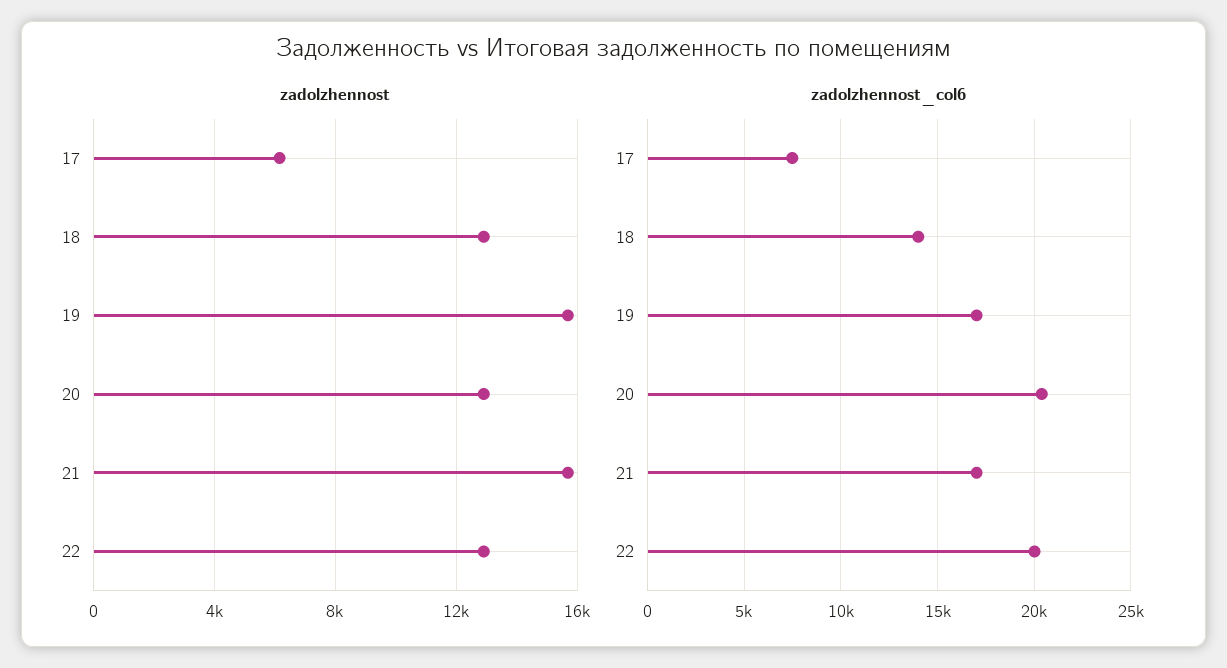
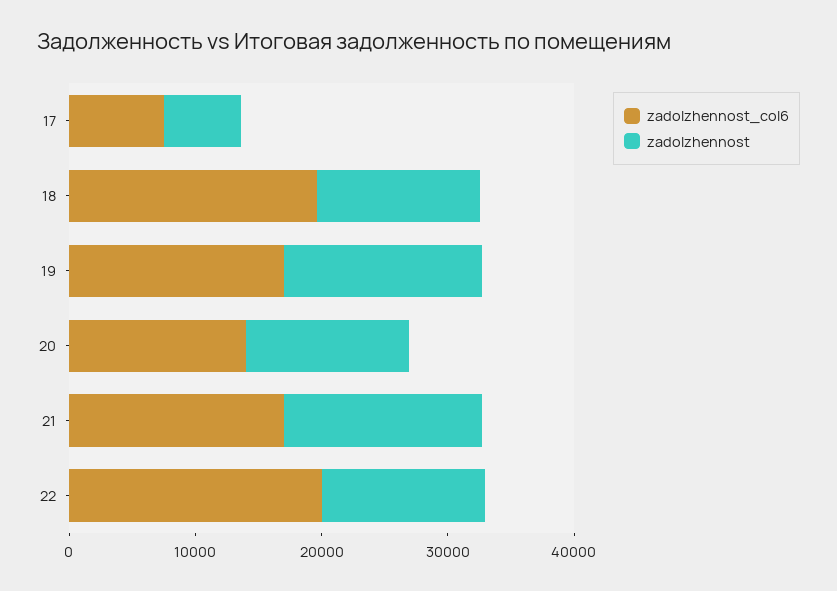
zadolzhennost_col6, 18: 14000 -> 20000
zadolzhennost_col6, 20: 20500 -> 14000

